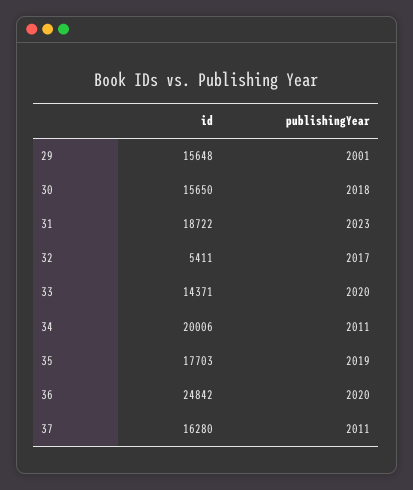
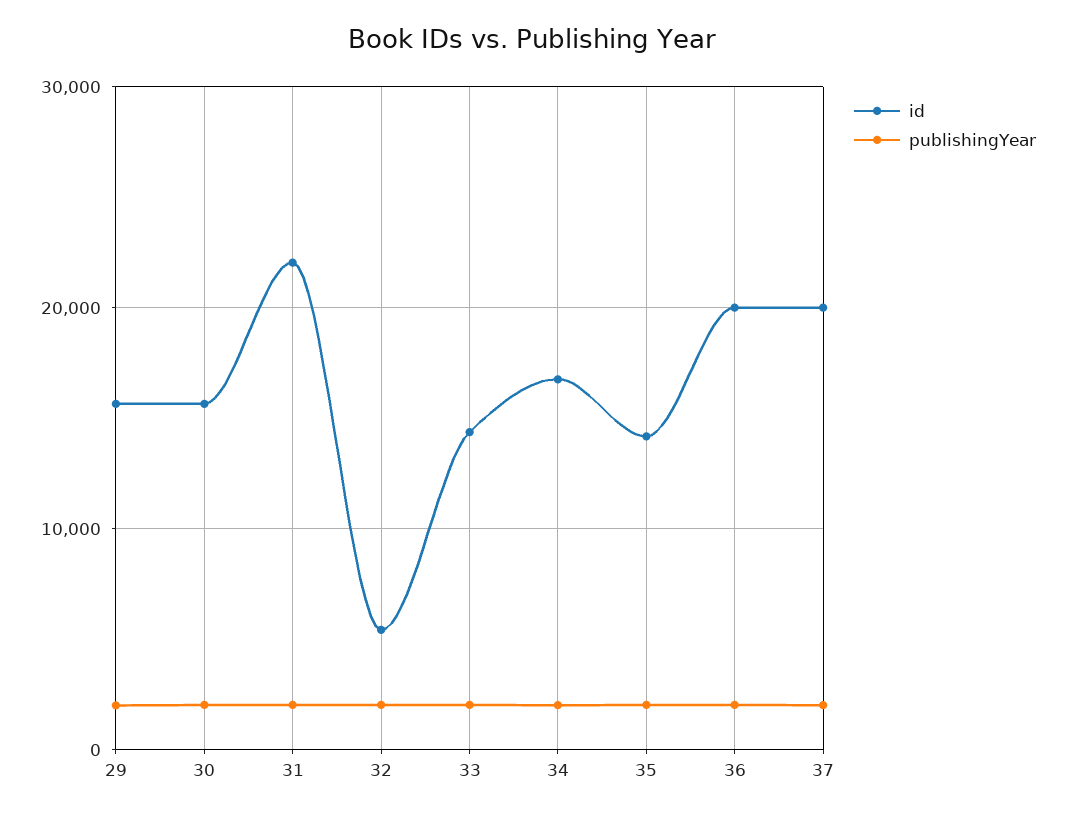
id, 31: 18722 -> 22000
id, 34: 20006 -> 17000
id, 35: 17703 -> 14000
id, 36: 24842 -> 20000
id, 37: 16280 -> 20000

